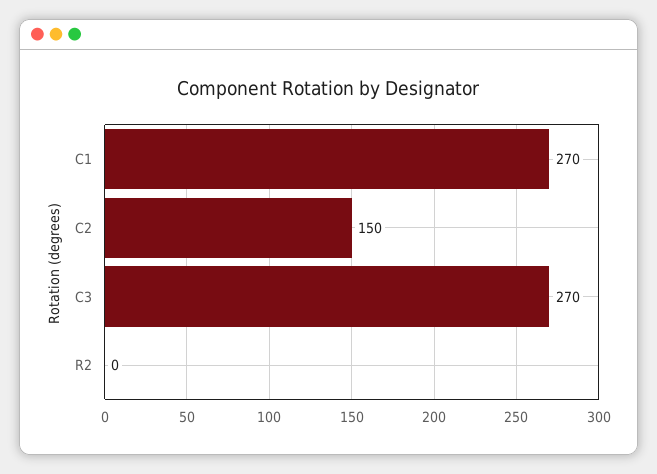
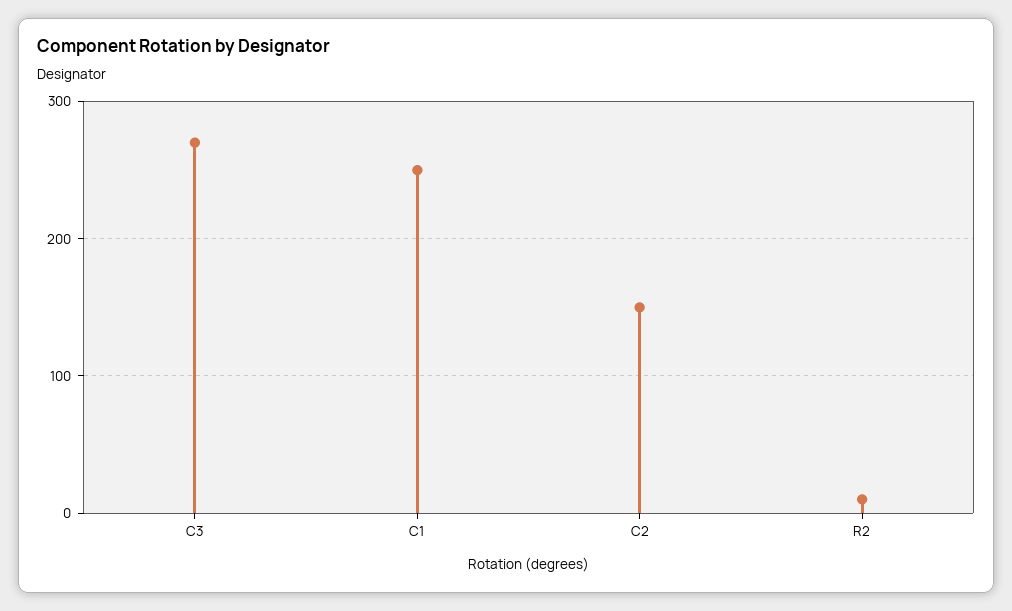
C1: 270 -> 250
R2: 0 -> 10

